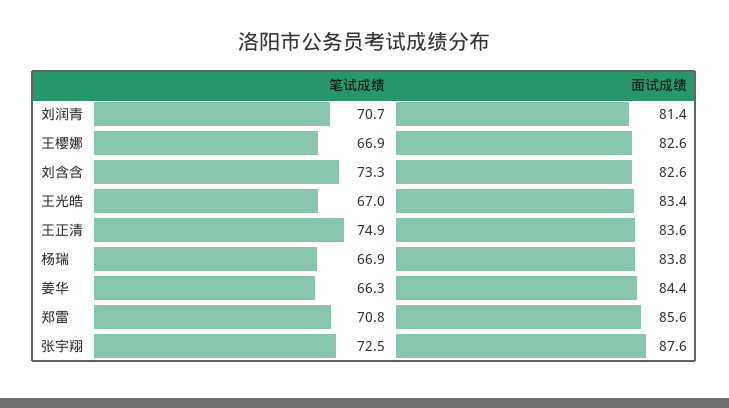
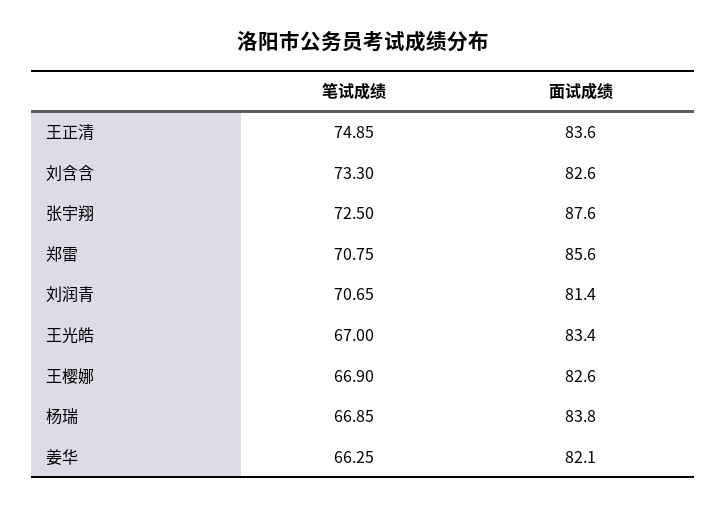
面试成绩, 姜华: 84.4 -> 82.1

